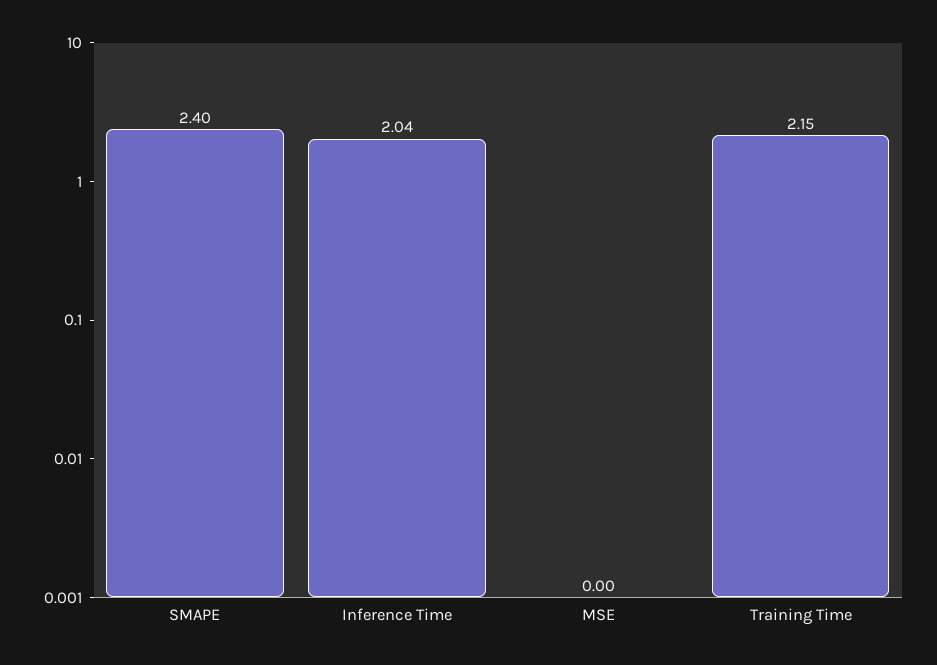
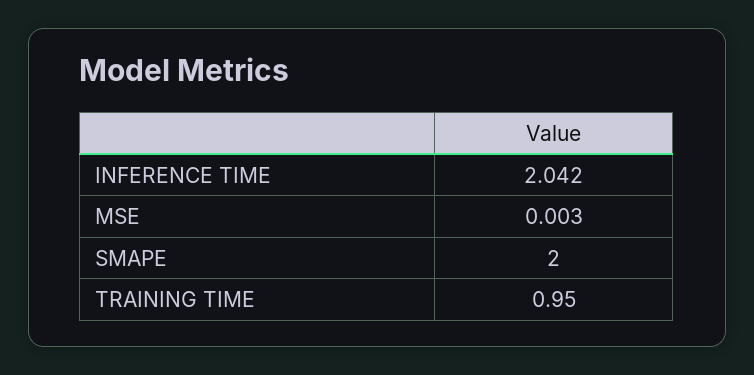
SMAPE: 2.4 -> 2
Training Time: 2.15 -> 0.95

